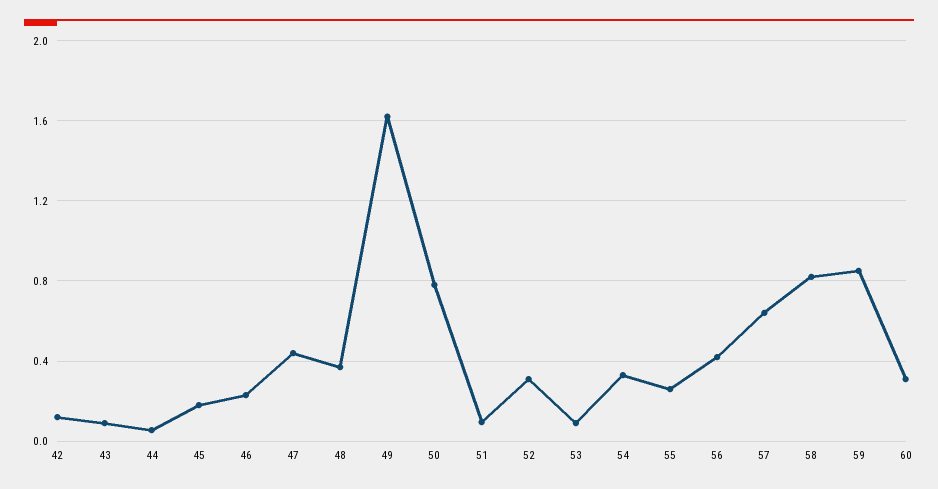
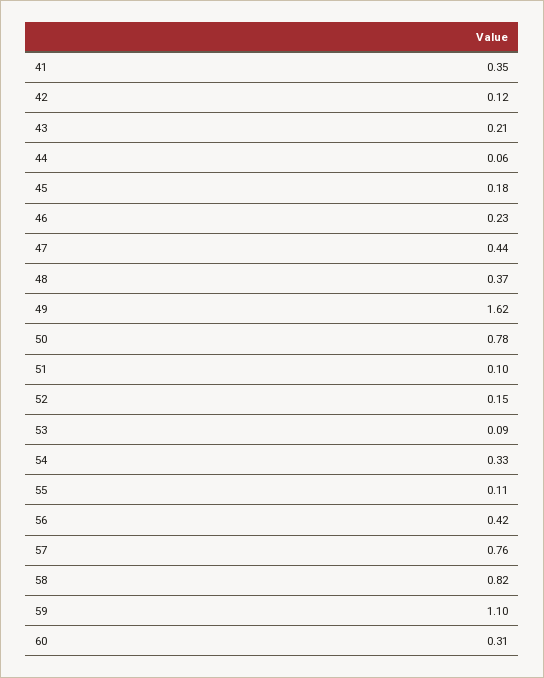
43: 0.1 -> 0.21
52: 0.3 -> 0.15
55: 0.25 -> 0.11
57: 0.65 -> 0.76
59: 0.85 -> 1.1
41: none -> 0.35

